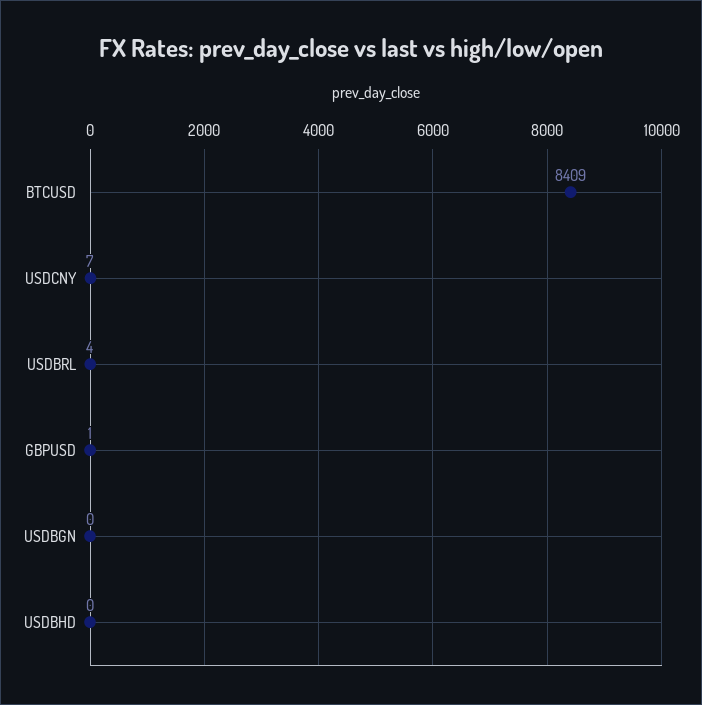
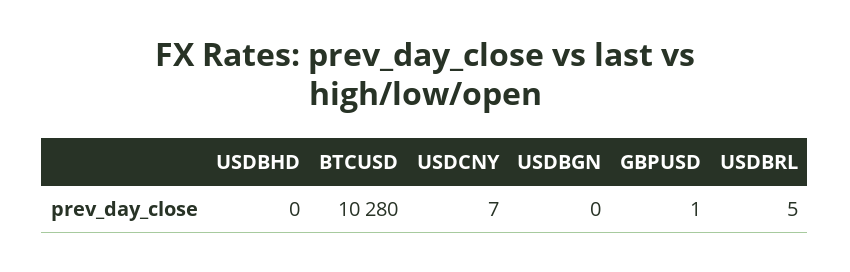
BTCUSD: 8409 -> 10280
USDBRL: 4 -> 5

